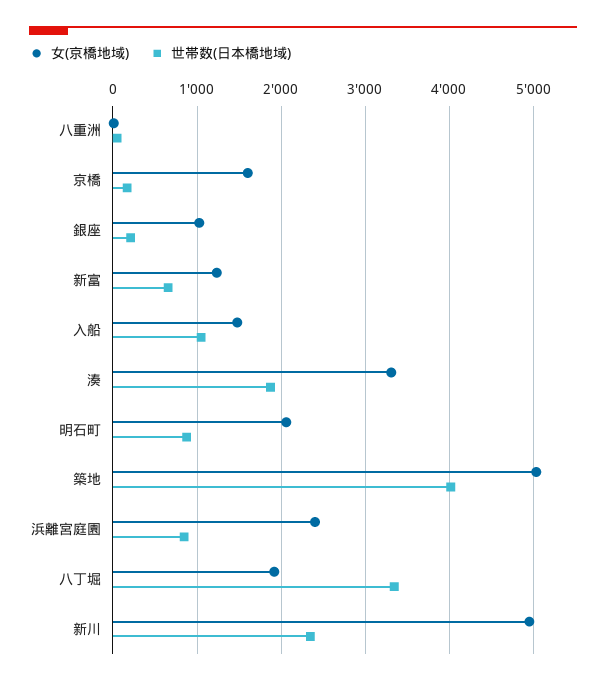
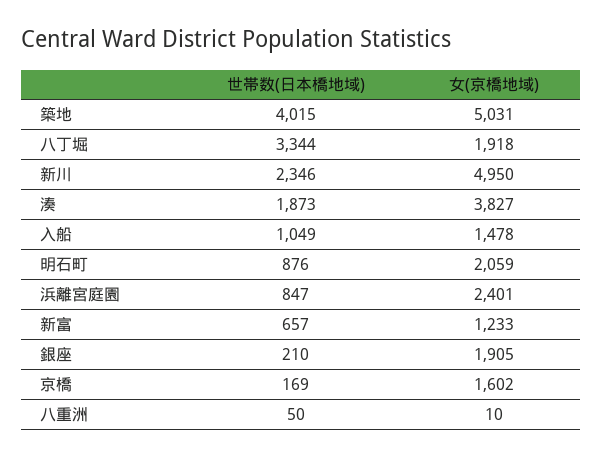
女(京橋地域), 銀座: 1000 -> 1905
女(京橋地域), 湊: 3300 -> 3827

